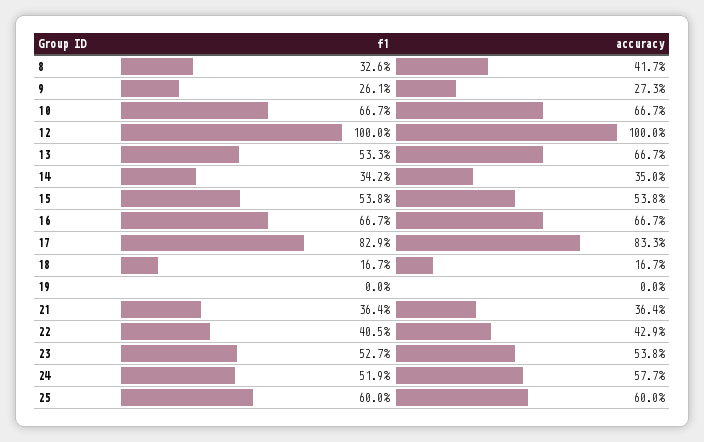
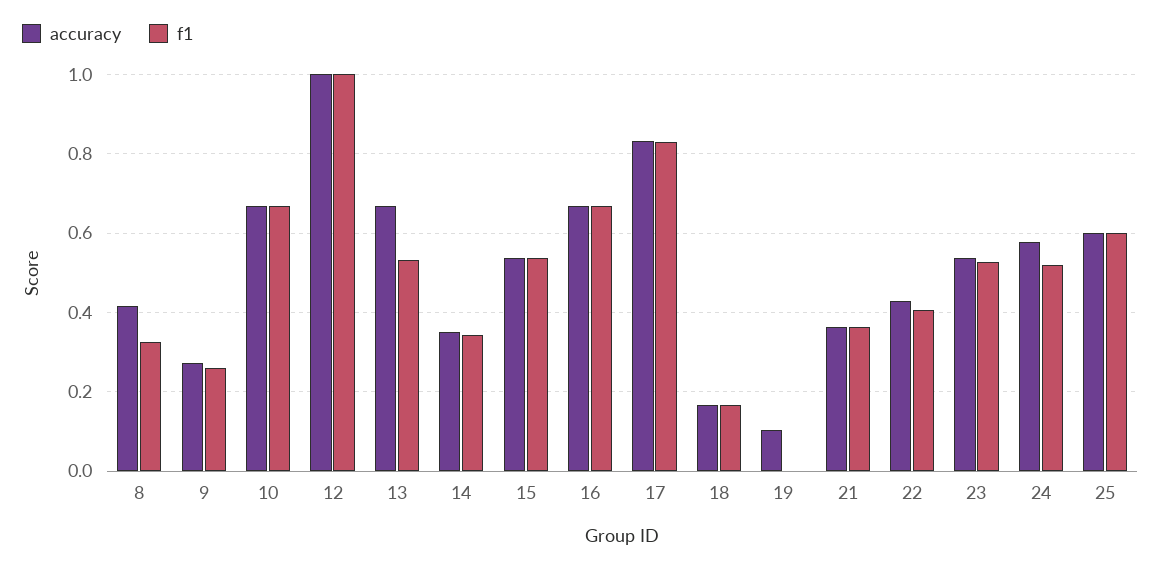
accuracy, 19: 0 -> 0.1

